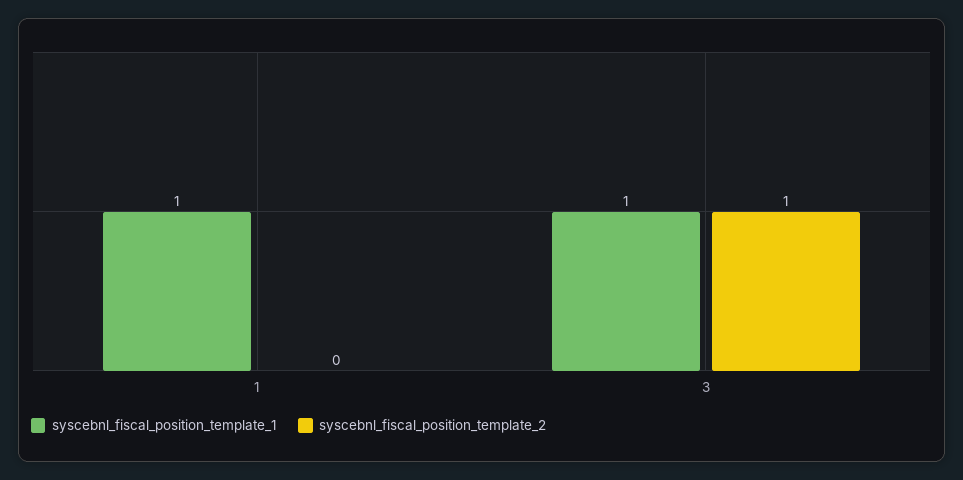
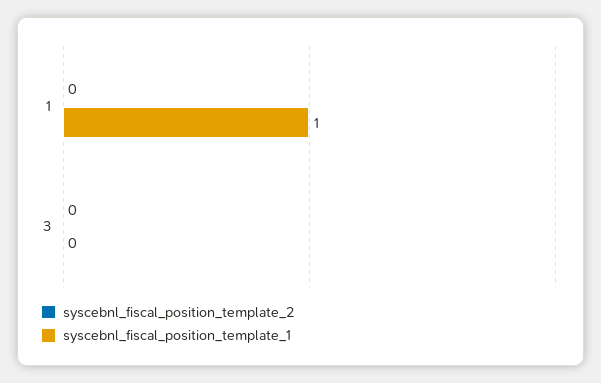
syscebnl_fiscal_position_template_1, 3: 1 -> 0
syscebnl_fiscal_position_template_2, 3: 1 -> 0

